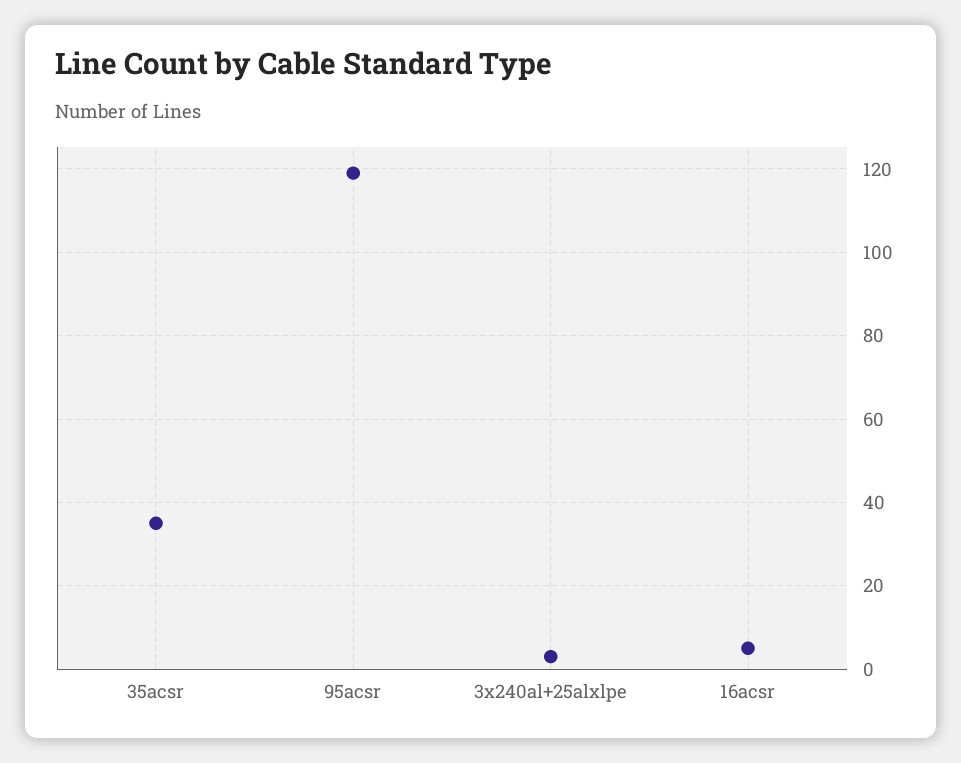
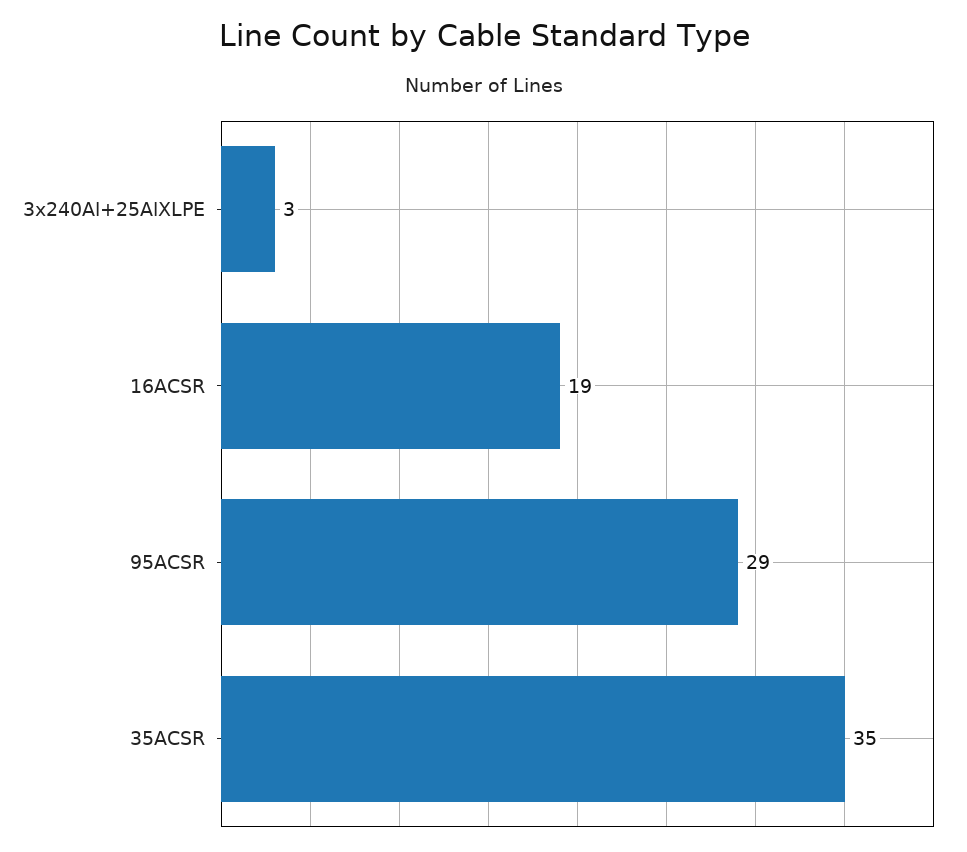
95acsr: 120 -> 29
16acsr: 5 -> 19

